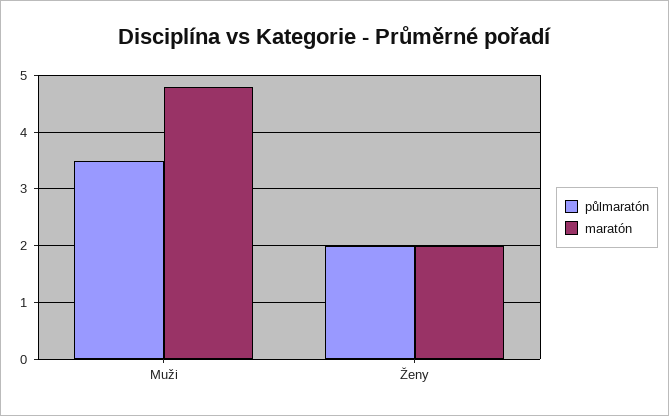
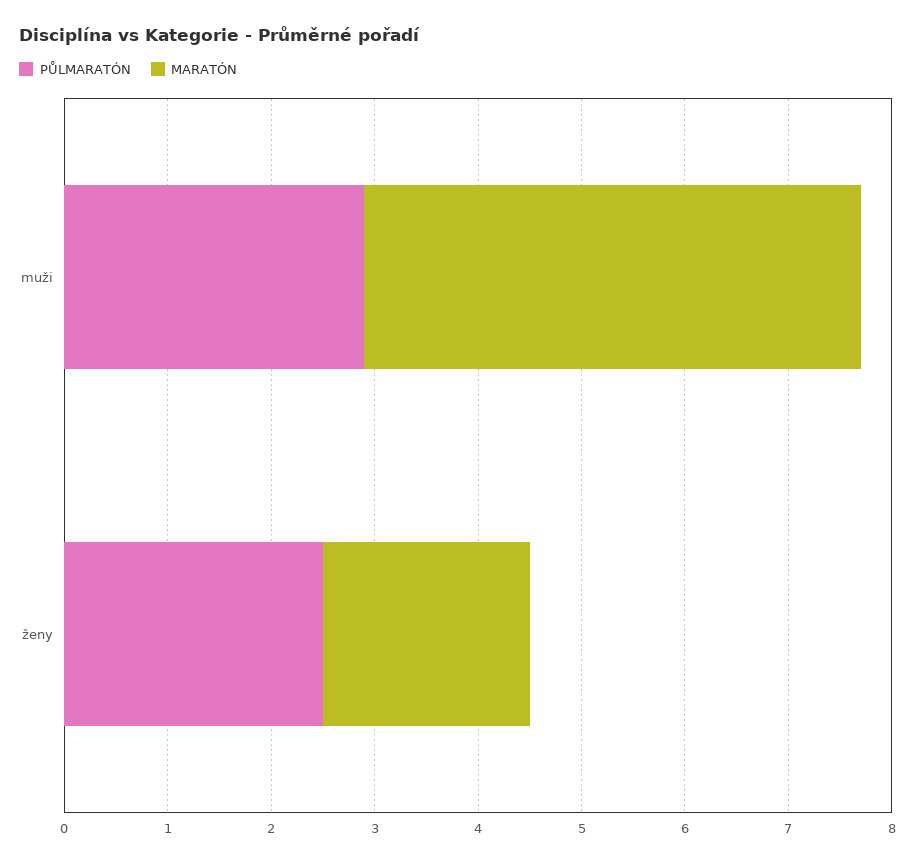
půlmaratón, Muži: 3.5 -> 2.9
půlmaratón, Ženy: 2 -> 2.5

